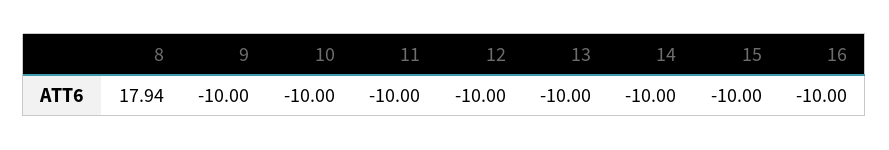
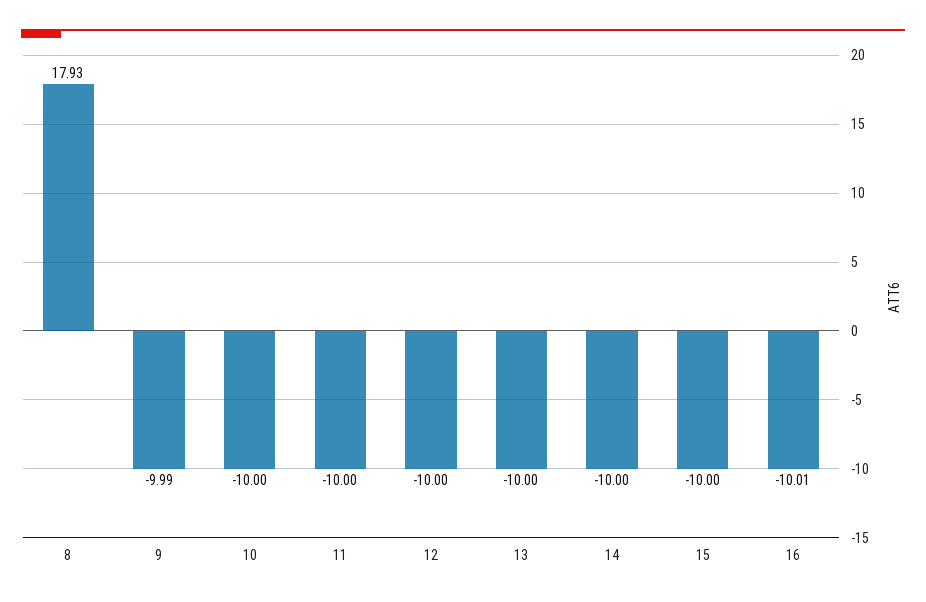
8: 17.94 -> 17.93
9: -10 -> -9.99
16: -10 -> -10.01

